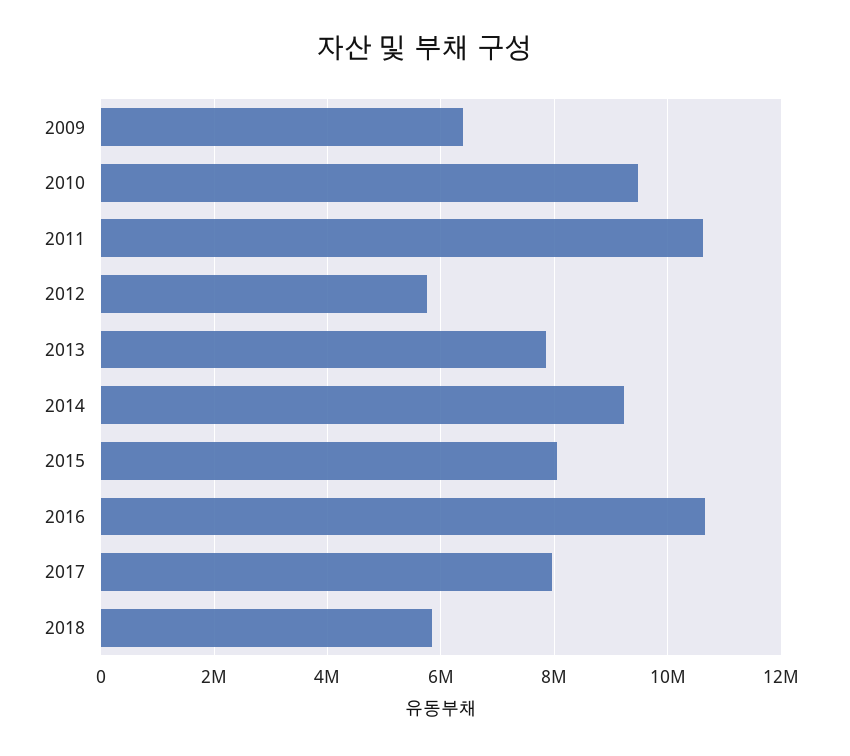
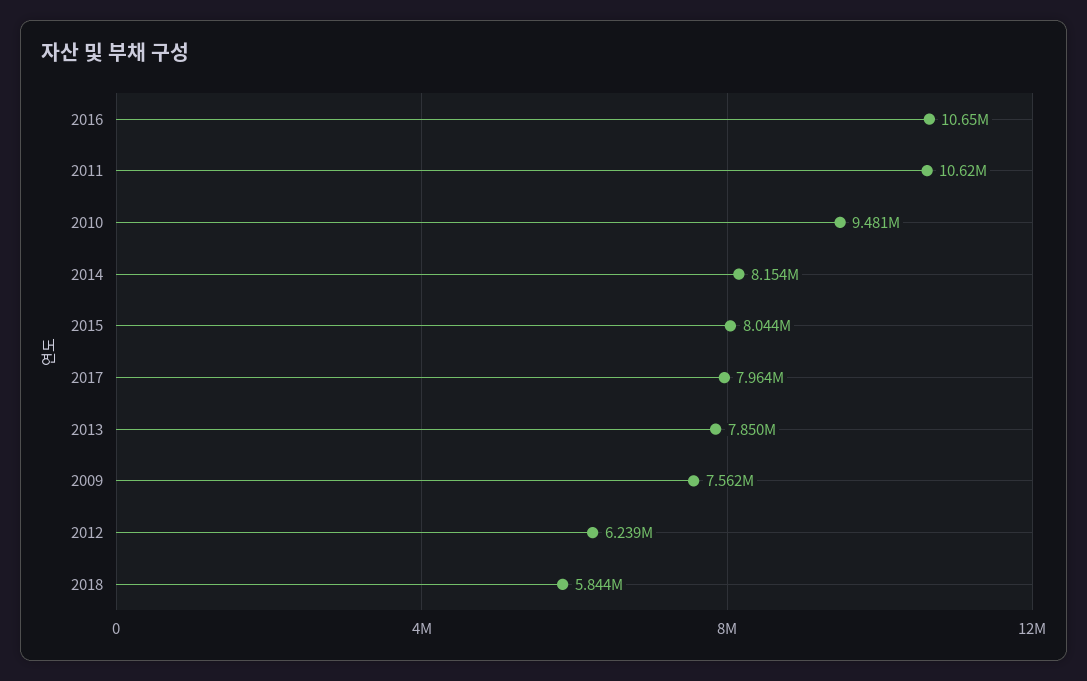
2009: 6400000 -> 7562000
2012: 5800000 -> 6239000
2014: 9200000 -> 8154000

